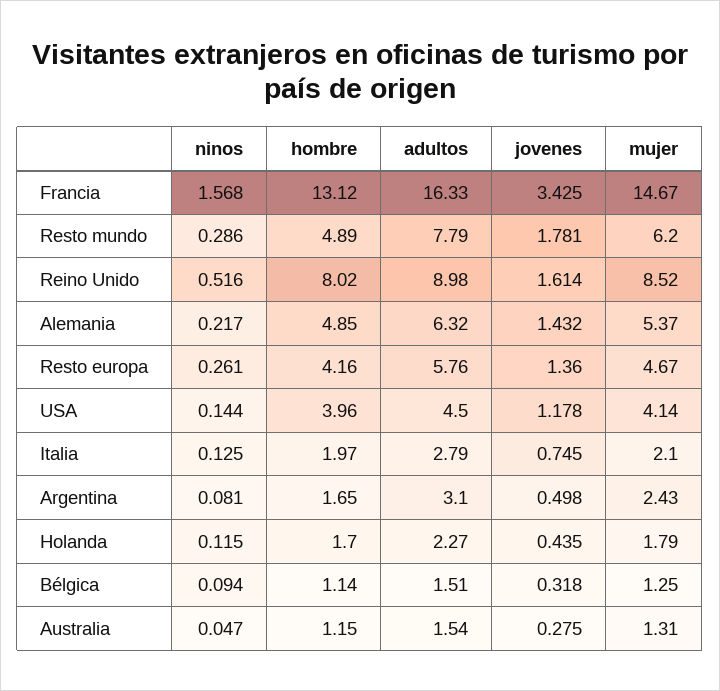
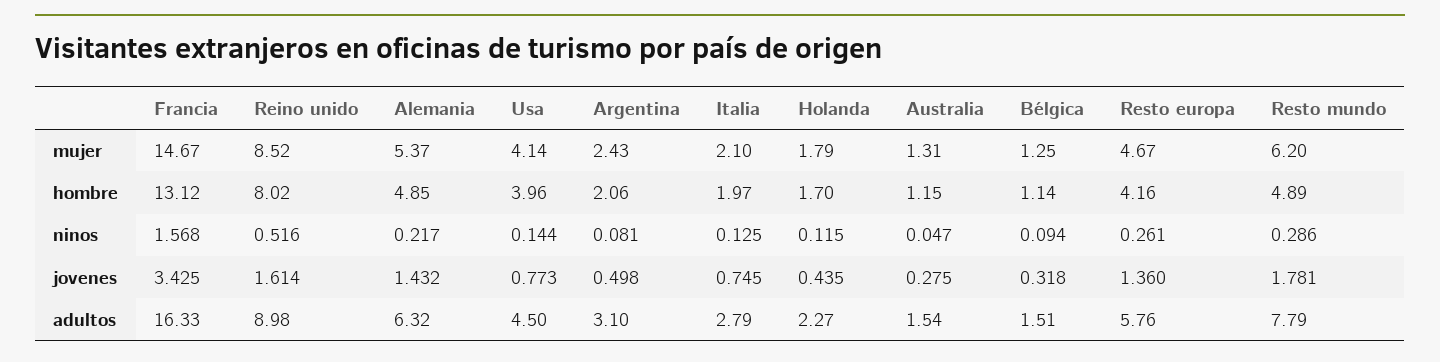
jovenes, USA: 1.178 -> 0.773
hombre, Argentina: 1.65 -> 2.06

